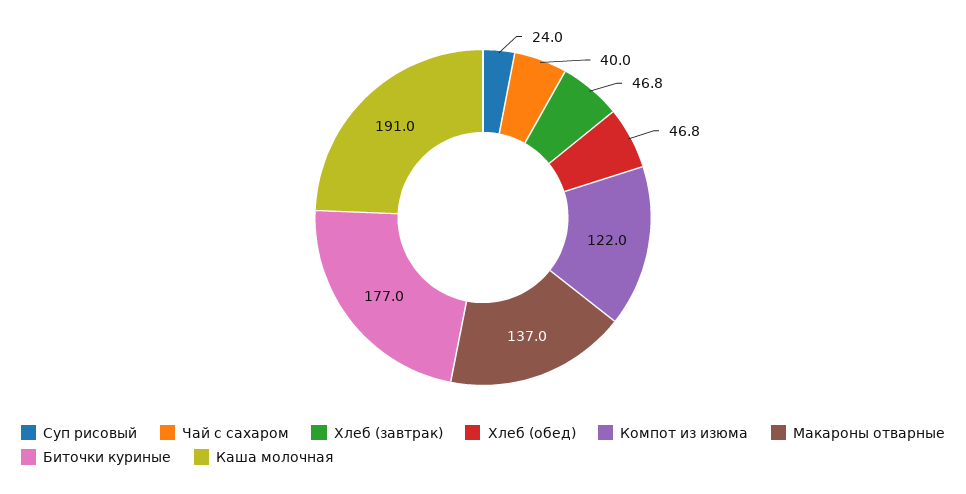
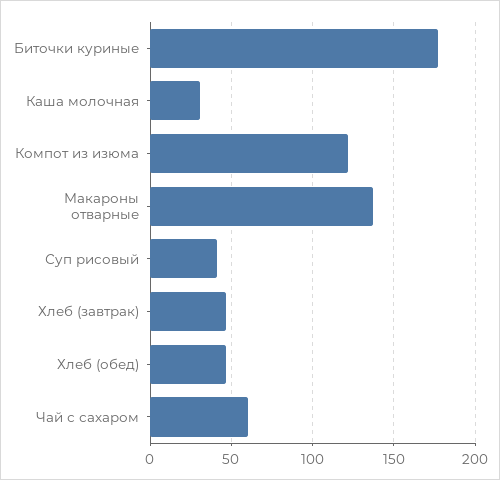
Суп рисовый: 24 -> 40
Чай с сахаром: 40 -> 60
Каша молочная: 191 -> 30

